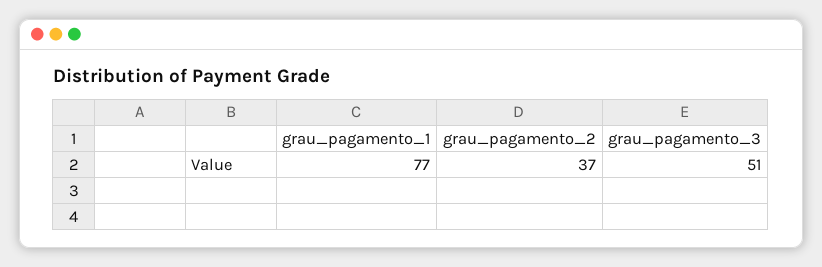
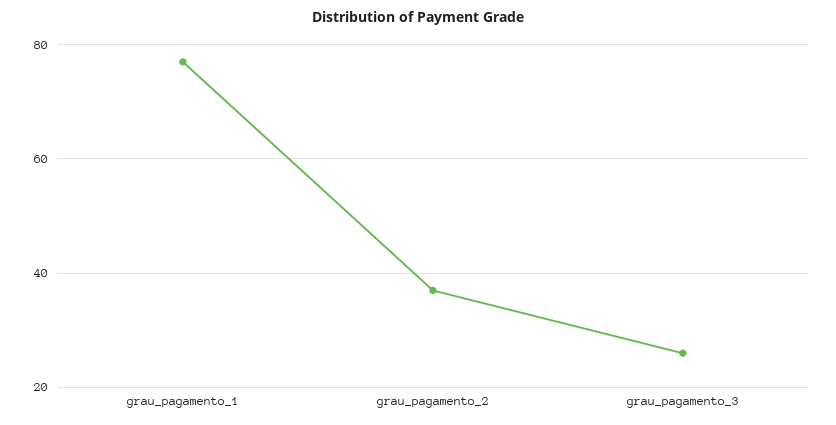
grau_pagamento_3: 51 -> 25

